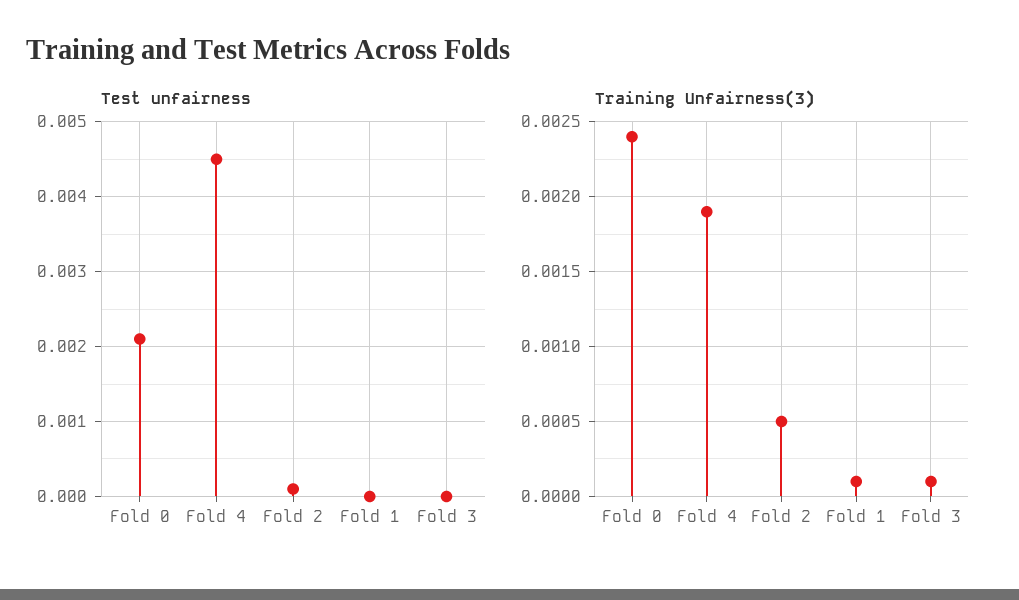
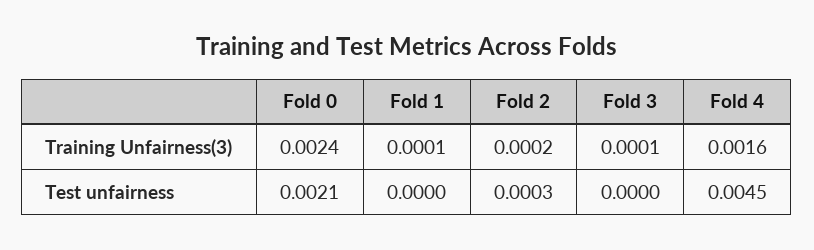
Test unfairness, Fold 2: 0.0001 -> 0.0003
Training Unfairness(3), Fold 4: 0.0019 -> 0.0016
Training Unfairness(3), Fold 2: 0.0005 -> 0.0002

